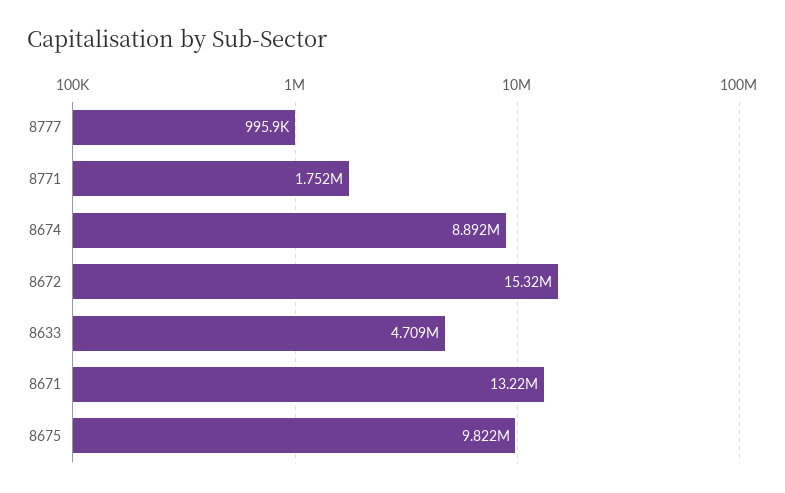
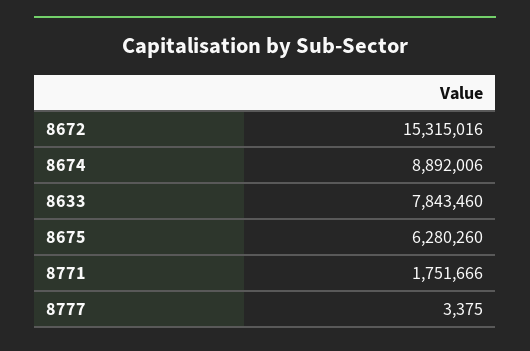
8777: 995900 -> 3375
8633: 4709000 -> 7843460
8671: 13220000 -> none
8675: 9822000 -> 6280260

